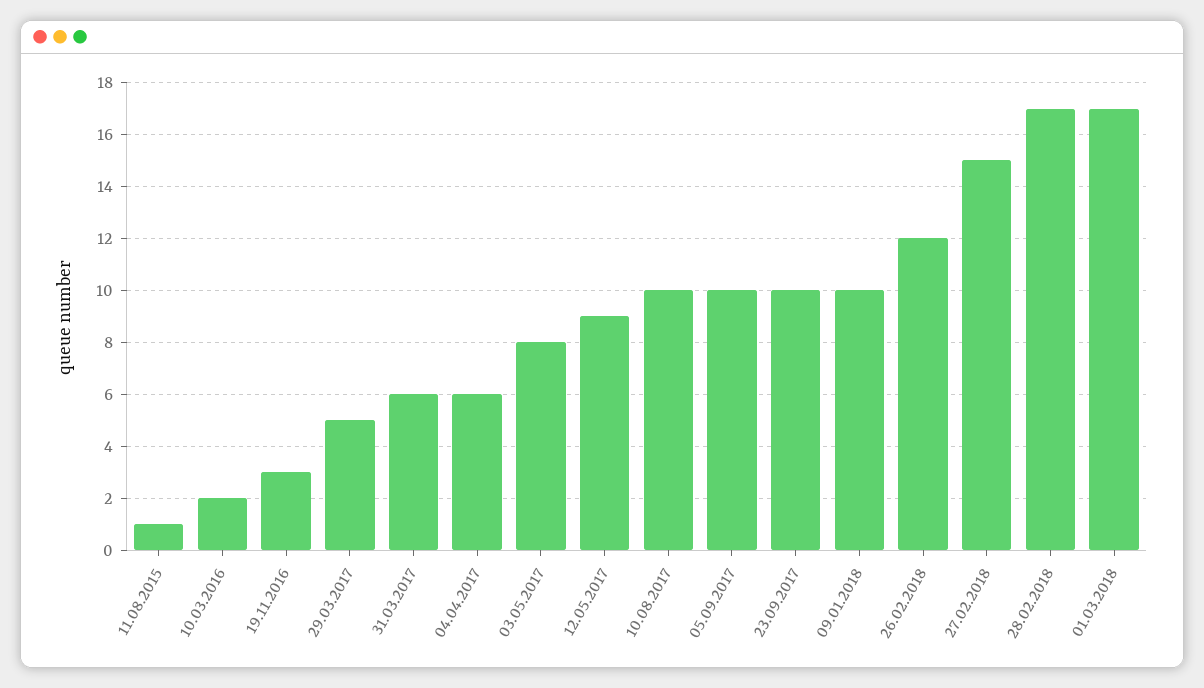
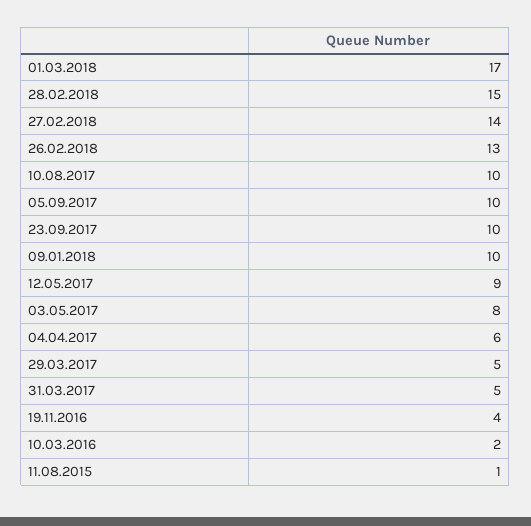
19.11.2016: 3 -> 4
31.03.2017: 6 -> 5
26.02.2018: 12 -> 13
27.02.2018: 15 -> 14
28.02.2018: 17 -> 15

